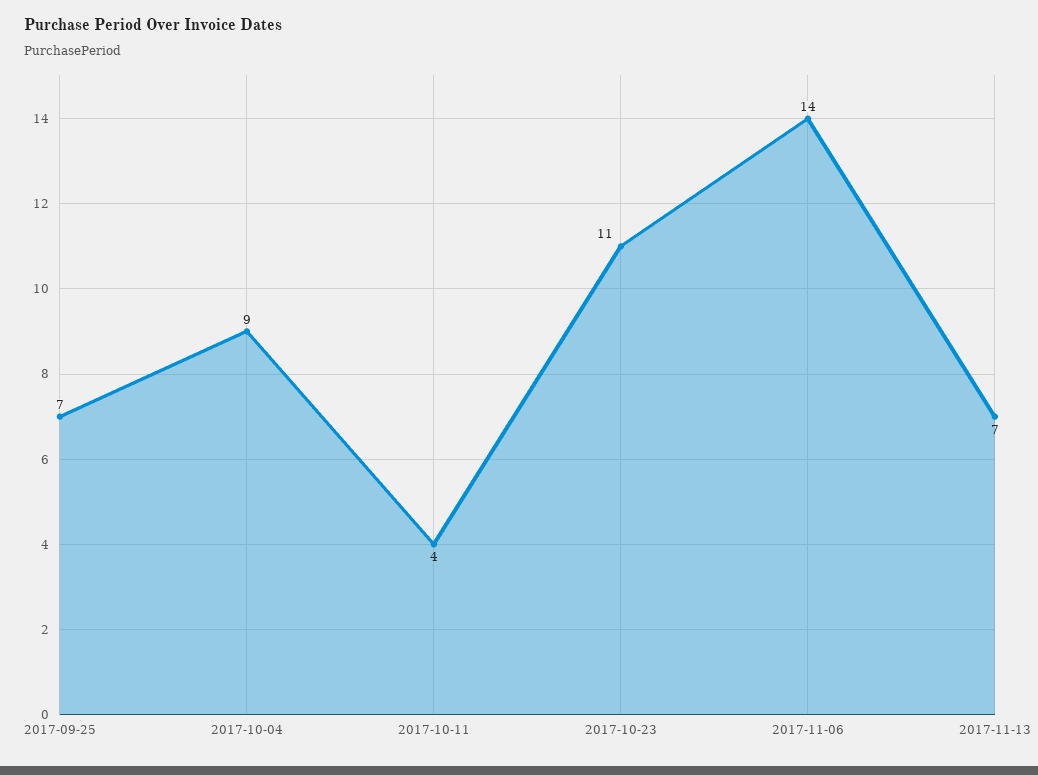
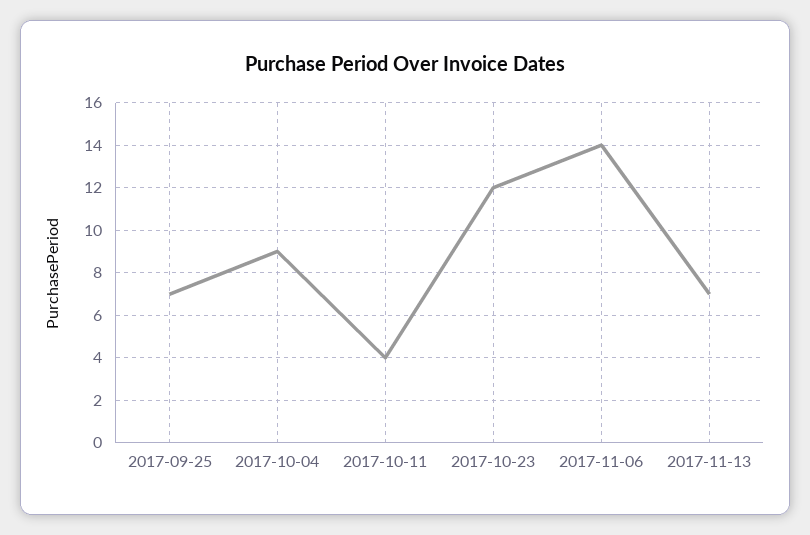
2017-10-23: 11 -> 12

